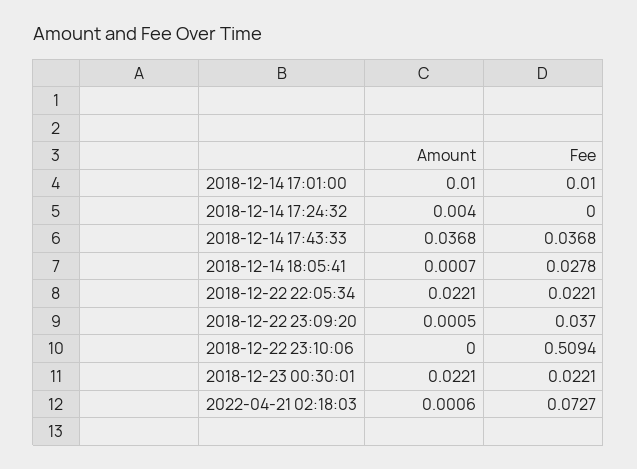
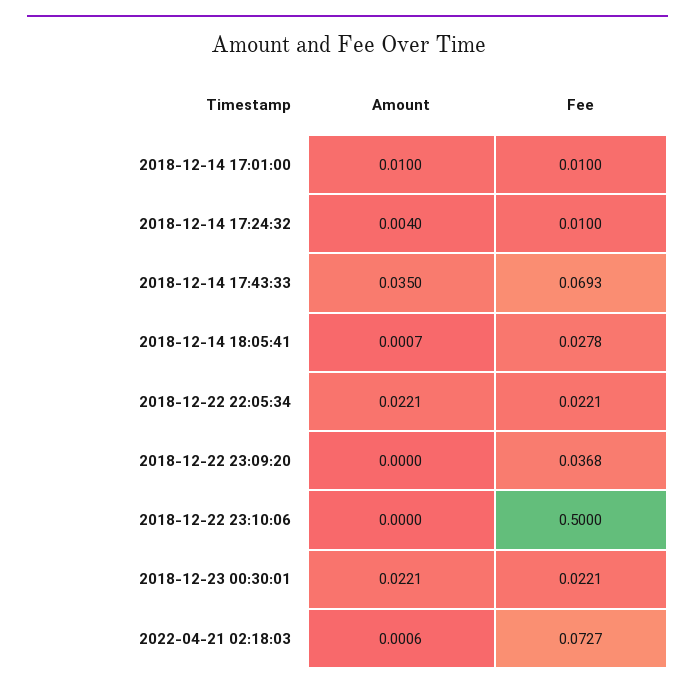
Fee, 2018-12-14 17:24:32: 0 -> 0.01
Amount, 2018-12-14 17:43:33: 0.0368 -> 0.035
Fee, 2018-12-14 17:43:33: 0.0368 -> 0.0693
Amount, 2018-12-22 23:09:20: 0.0005 -> 0
Fee, 2018-12-22 23:09:20: 0.037 -> 0.0368
Fee, 2018-12-22 23:10:06: 0.5094 -> 0.5

